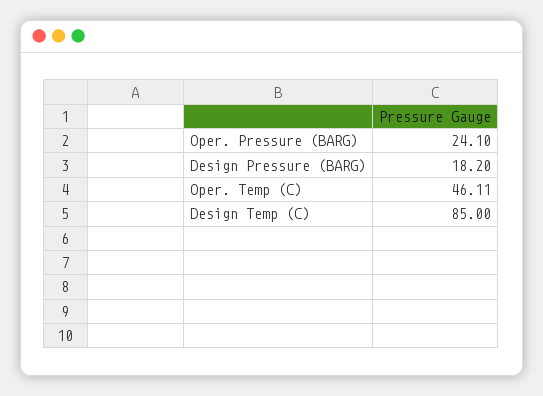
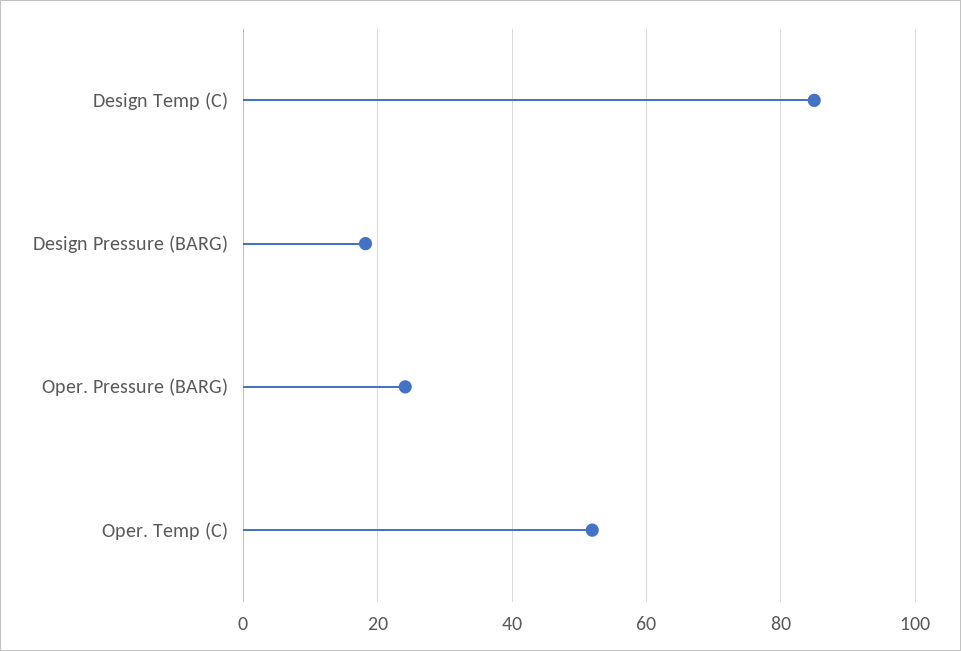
Oper. Temp (C): 46.11 -> 52

